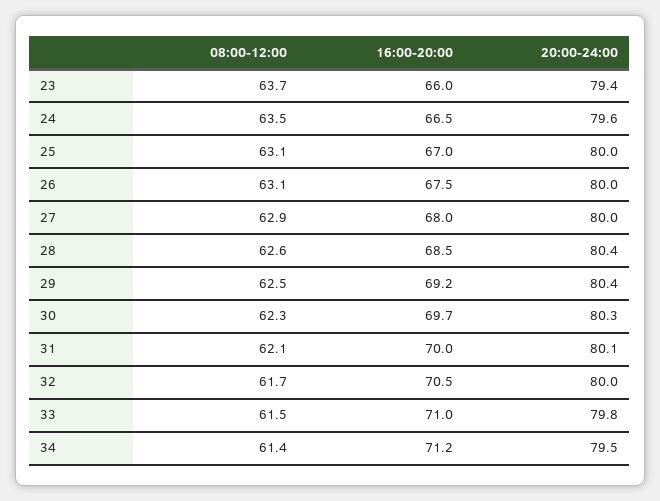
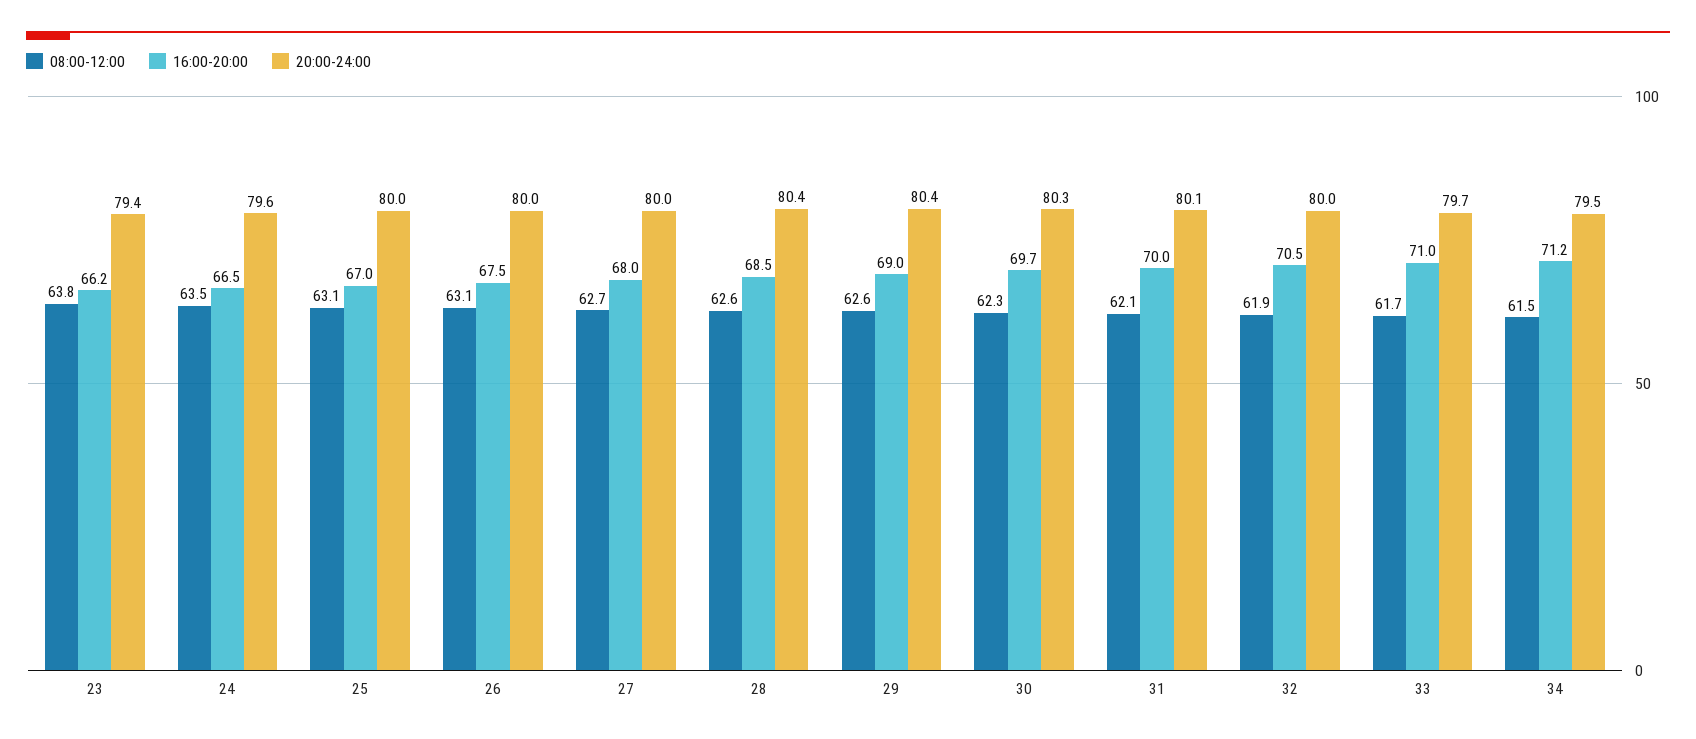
08:00-12:00, 23: 63.7 -> 63.8
16:00-20:00, 23: 66 -> 66.2
08:00-12:00, 27: 62.9 -> 62.7
08:00-12:00, 29: 62.5 -> 62.6
16:00-20:00, 29: 69.2 -> 69
08:00-12:00, 32: 61.7 -> 61.9
08:00-12:00, 33: 61.5 -> 61.7
20:00-24:00, 33: 79.8 -> 79.7
08:00-12:00, 34: 61.4 -> 61.5

